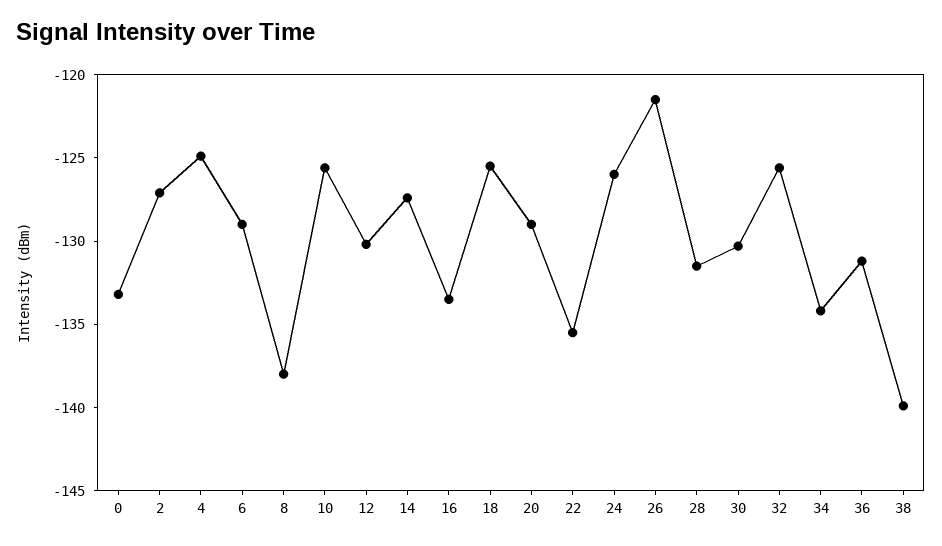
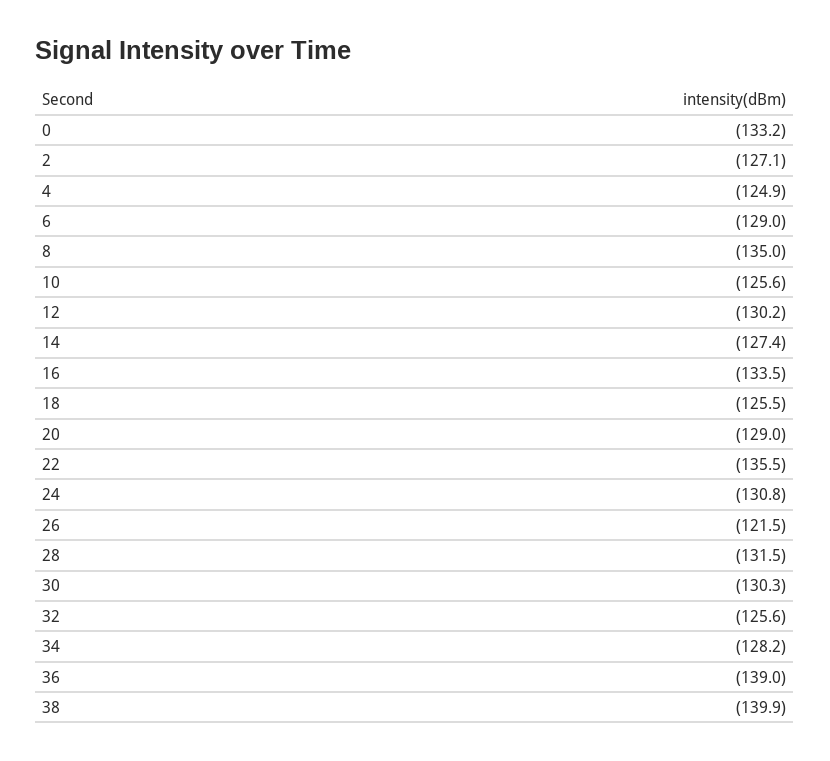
8: -138 -> -135
24: -126 -> -130.8
34: -134 -> -128.2
36: -131 -> -139

